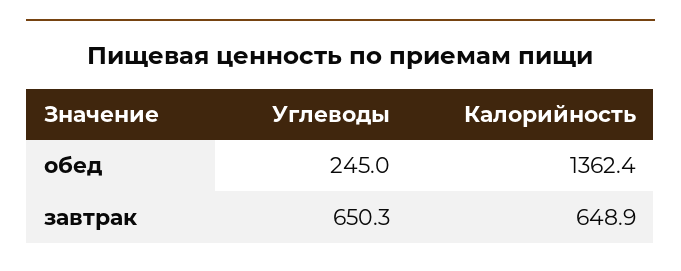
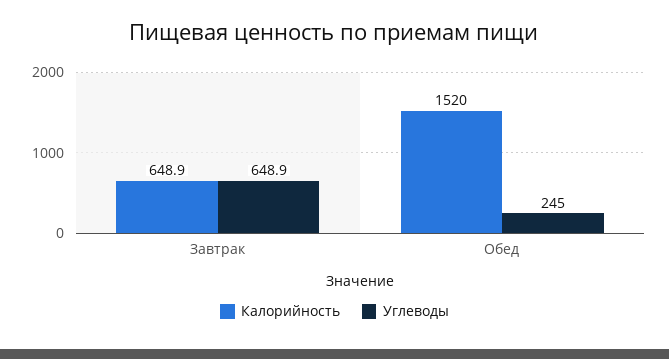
Калорийность, обед: 1362.4 -> 1520
Углеводы, завтрак: 650.3 -> 648.9

